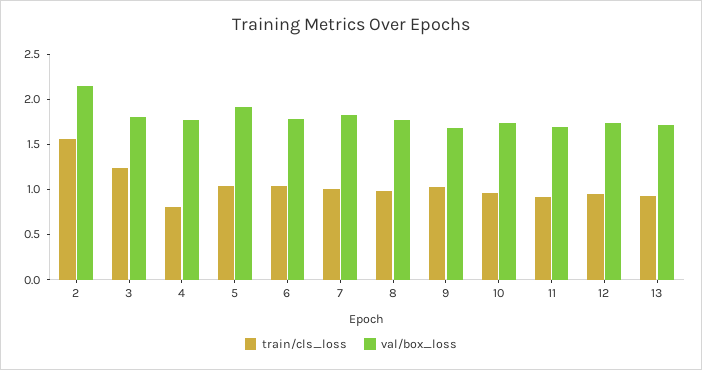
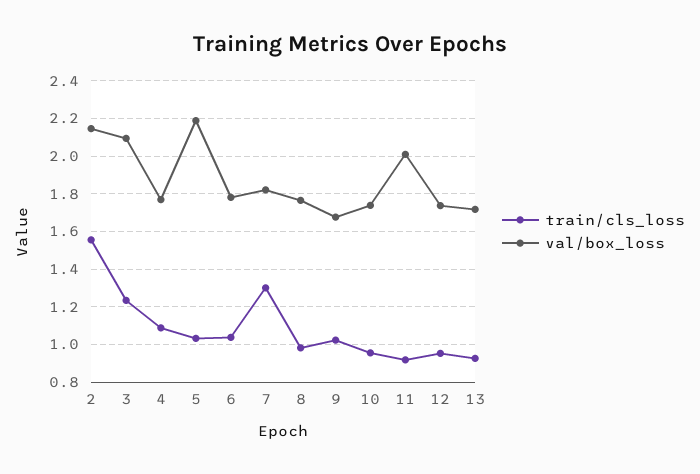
val/box_loss, 3: 1.8 -> 2.1
train/cls_loss, 4: 0.8 -> 1.1
val/box_loss, 5: 1.9 -> 2.2
train/cls_loss, 7: 1 -> 1.3
val/box_loss, 11: 1.7 -> 2

